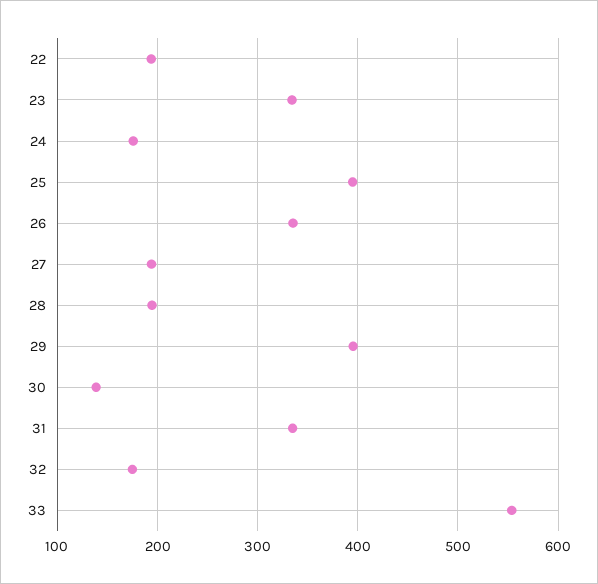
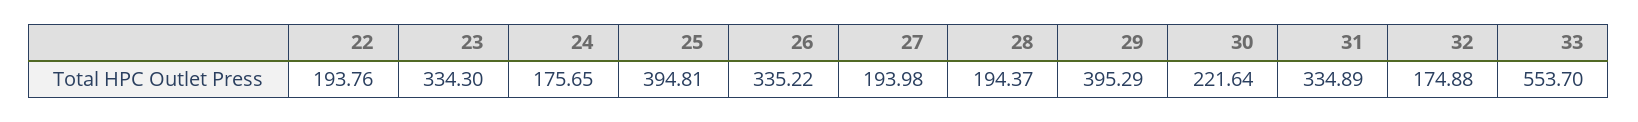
30: 140 -> 221.64

